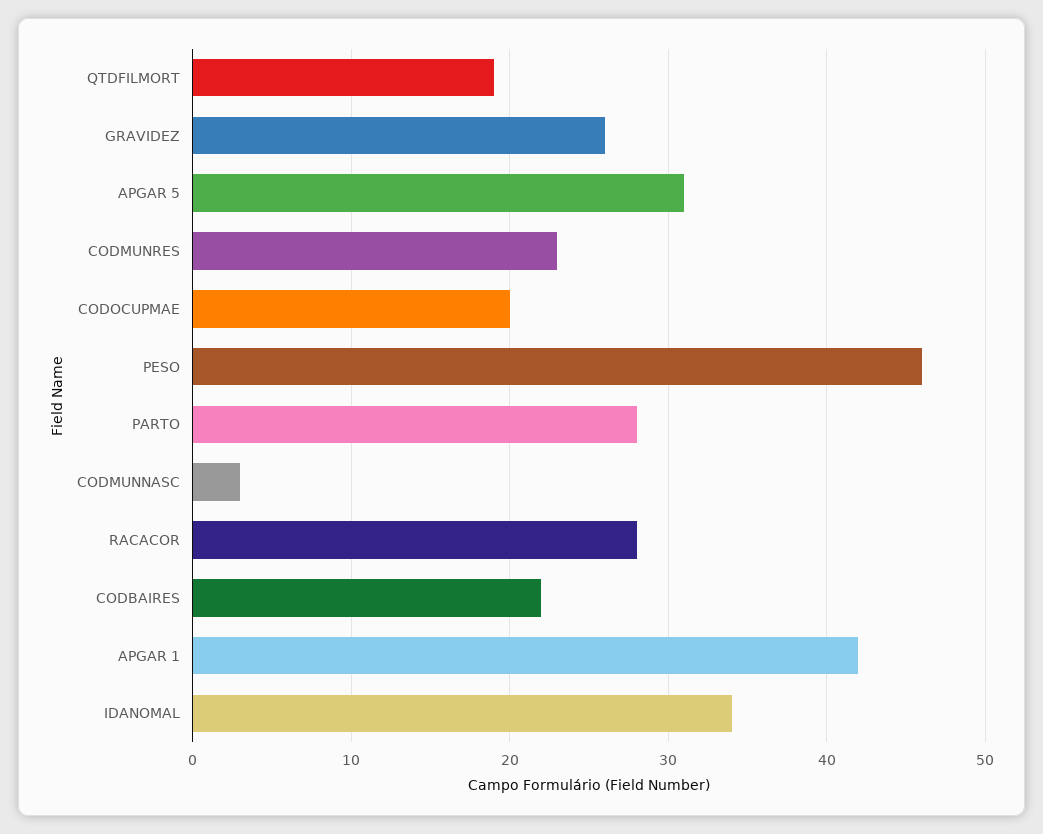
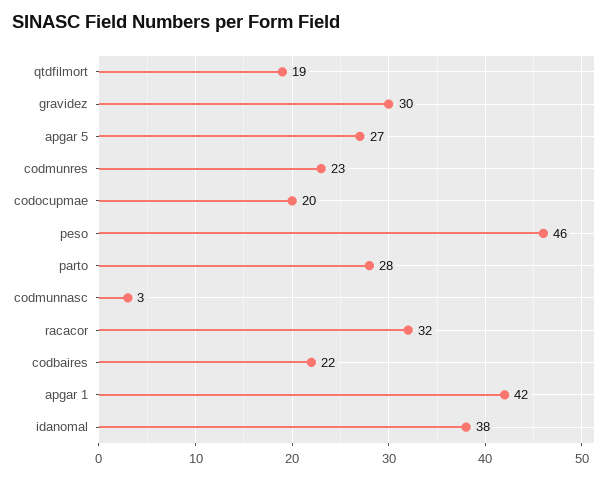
GRAVIDEZ: 26 -> 30
APGAR 5: 31 -> 27
RACACOR: 28 -> 32
IDANOMAL: 34 -> 38

